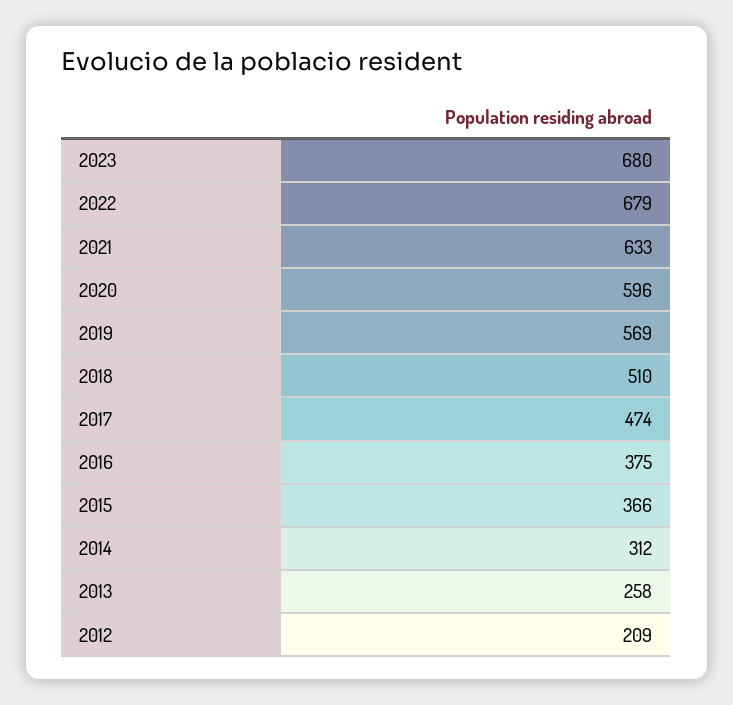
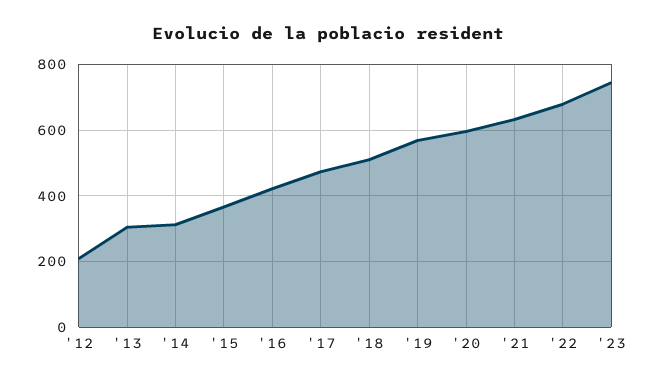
2023: 680 -> 740
2016: 375 -> 420
2013: 258 -> 300

